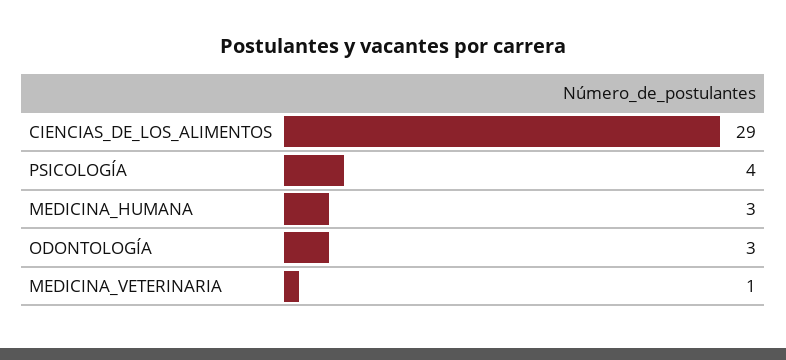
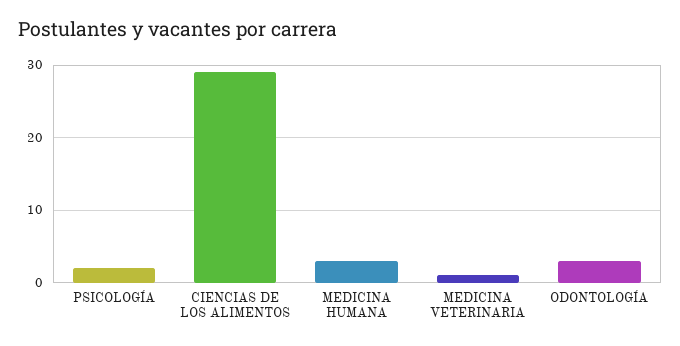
PSICOLOGÍA: 4 -> 2

